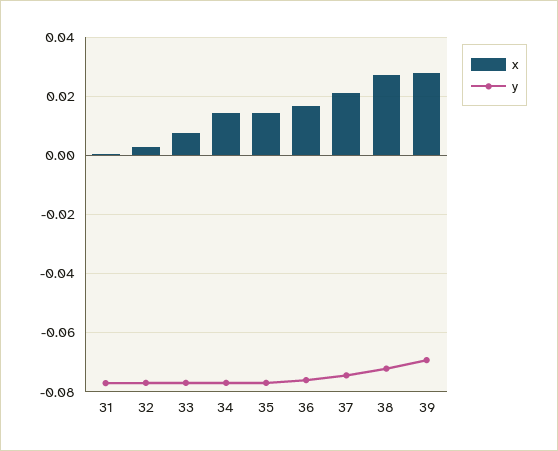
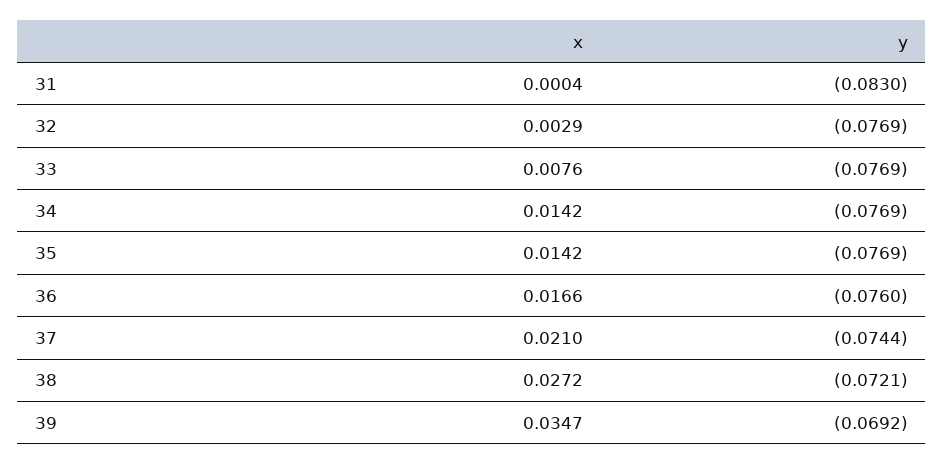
y, 31: -0.0775 -> -0.083
x, 39: 0.0275 -> 0.0347

